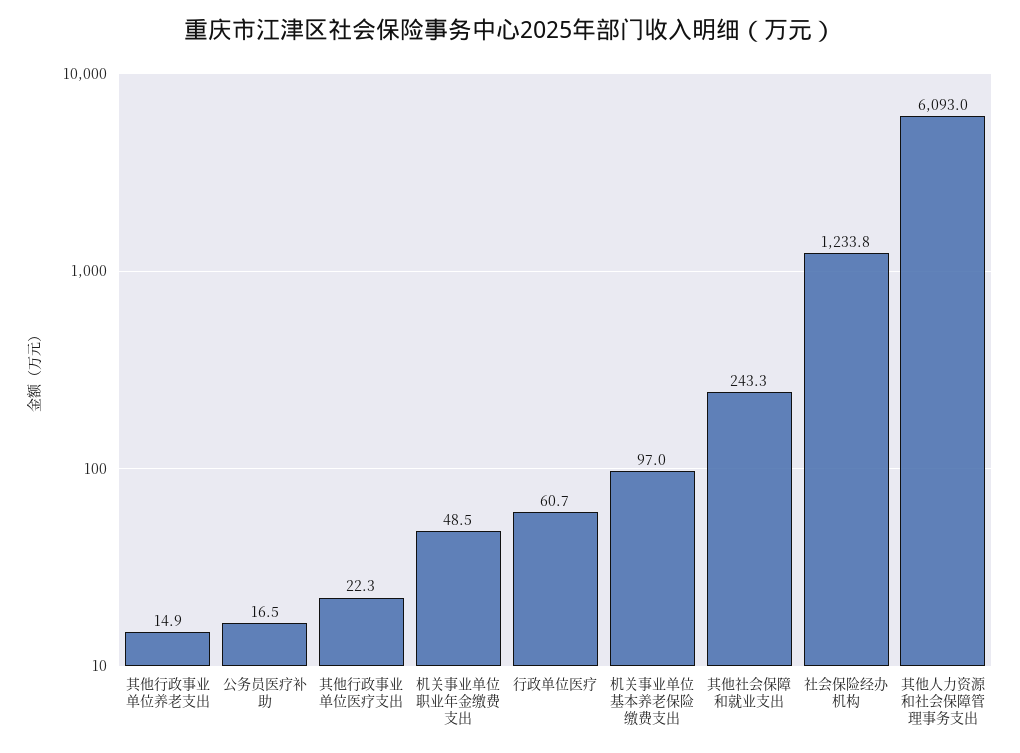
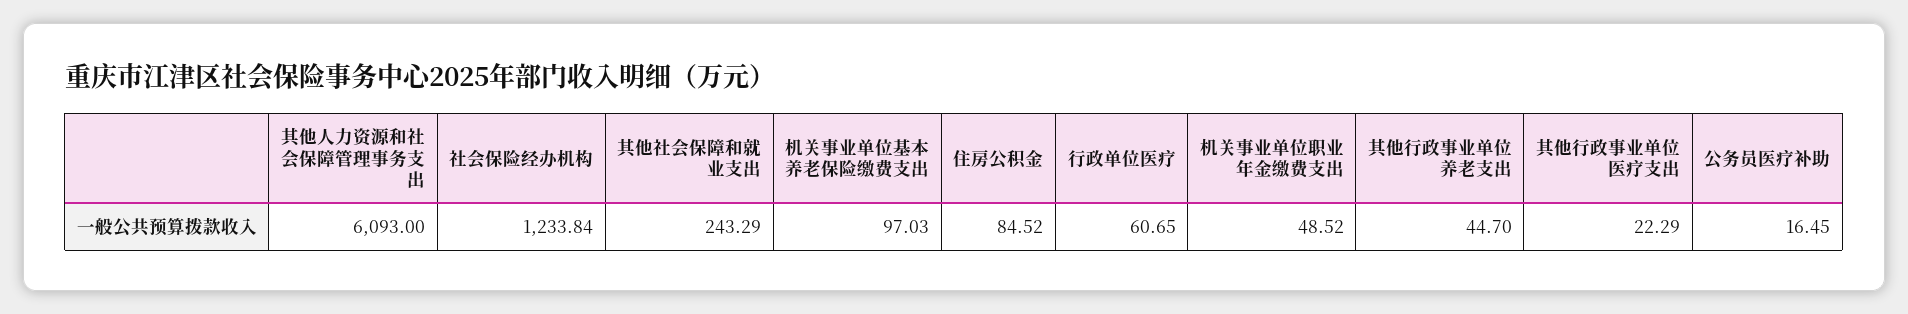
其他行政事业单位养老支出: 14.9 -> 44.7
住房公积金: none -> 84.52

